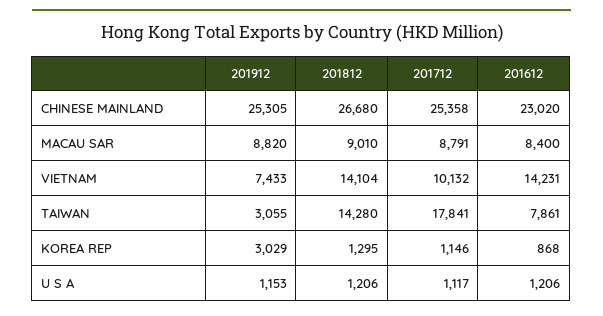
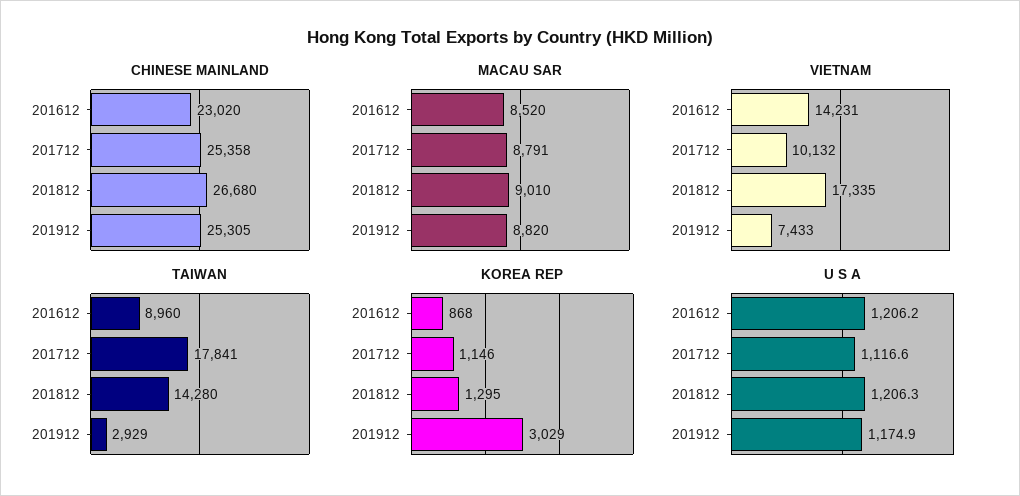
MACAU SAR, 201612: 8400 -> 8520
VIETNAM, 201812: 14104 -> 17335
TAIWAN, 201912: 3055 -> 2929
TAIWAN, 201612: 7861 -> 8960
U S A, 201912: 1153 -> 1174.9

